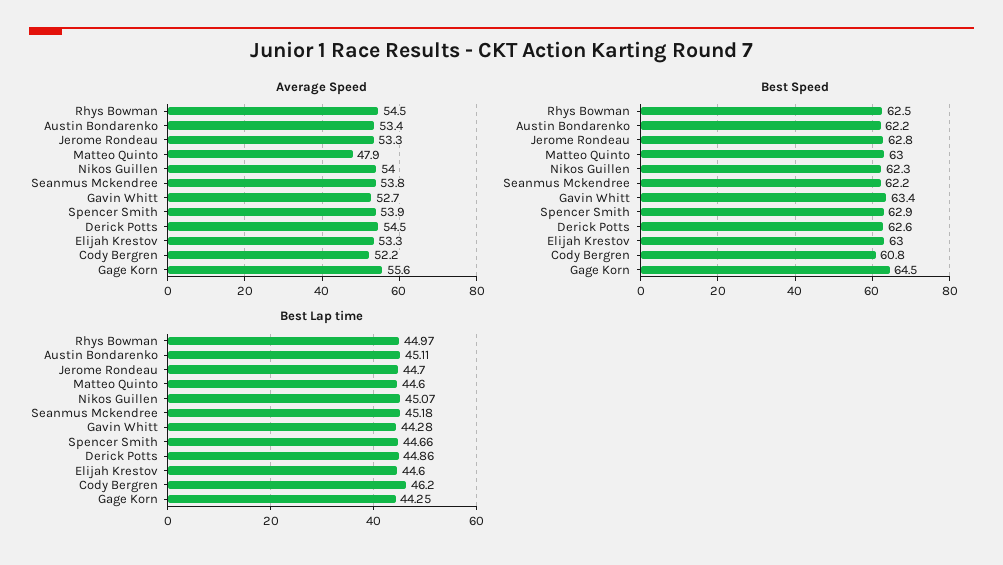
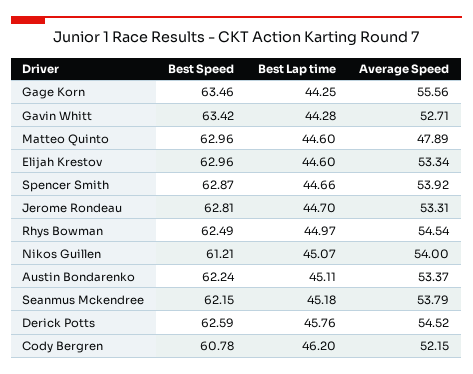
Best Speed, Nikos Guillen: 62.3 -> 61.21
Best Speed, Gage Korn: 64.5 -> 63.46
Best Lap time, Derick Potts: 44.86 -> 45.76

